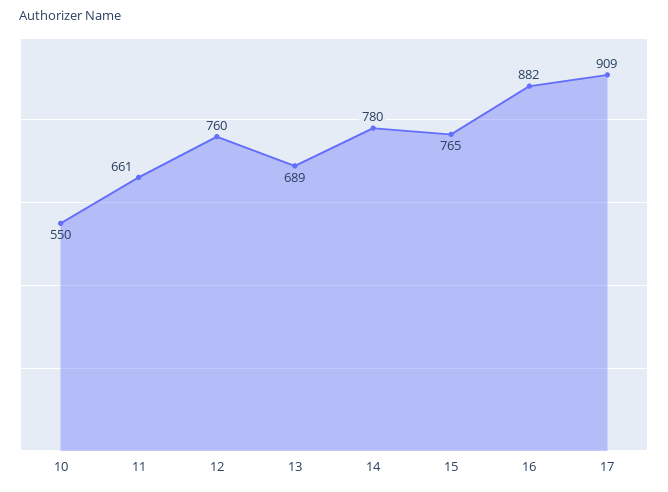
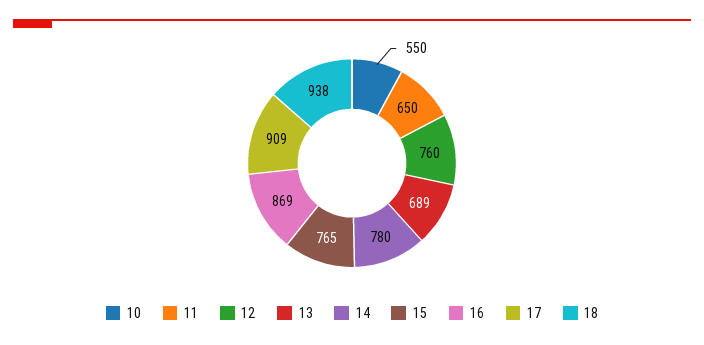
11: 661 -> 650
16: 882 -> 869
18: none -> 938

